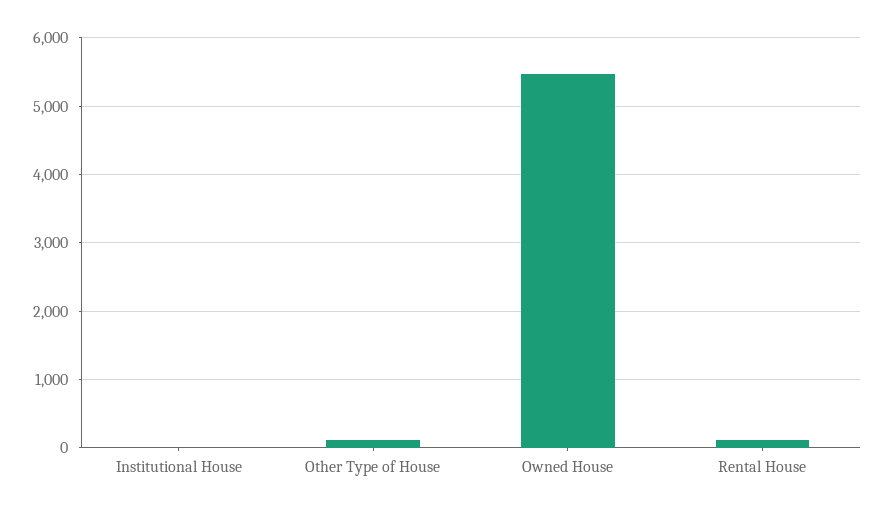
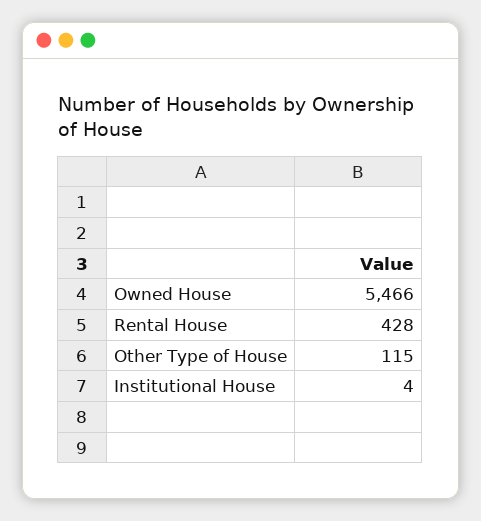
Rental House: 100 -> 428

